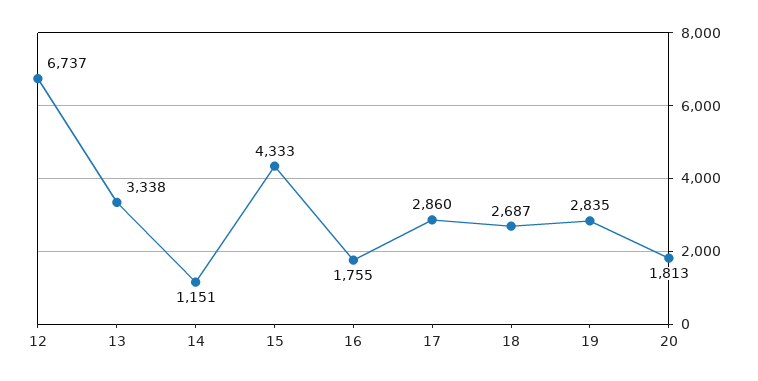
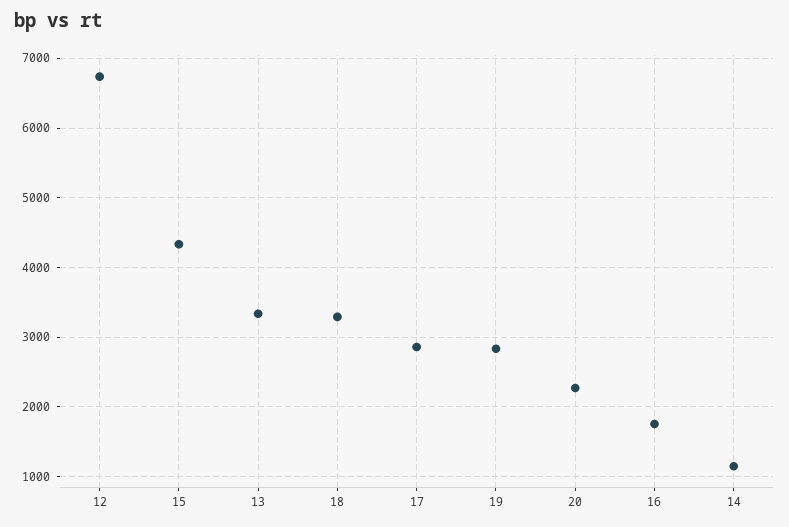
18: 2687 -> 3300
20: 1813 -> 2300

